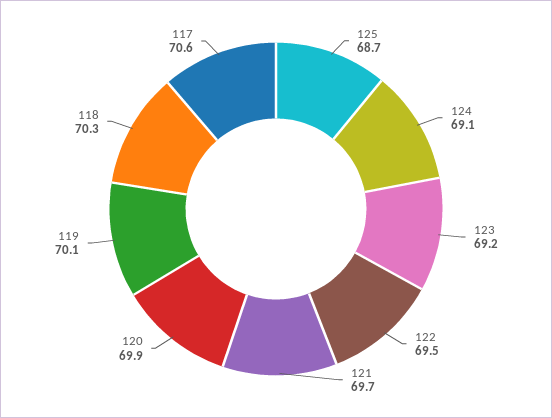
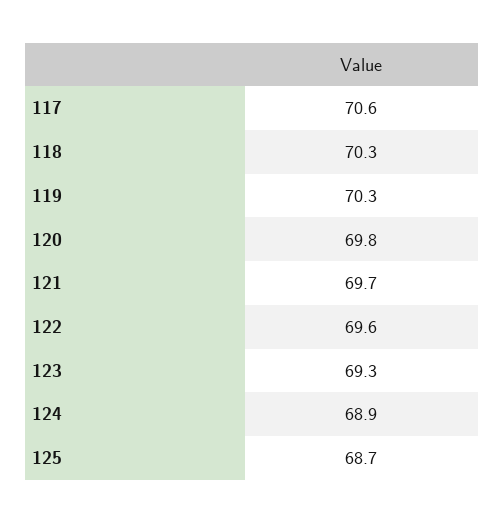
124: 69.1 -> 68.9
123: 69.2 -> 69.3
122: 69.5 -> 69.6
120: 69.9 -> 69.8
119: 70.1 -> 70.3

